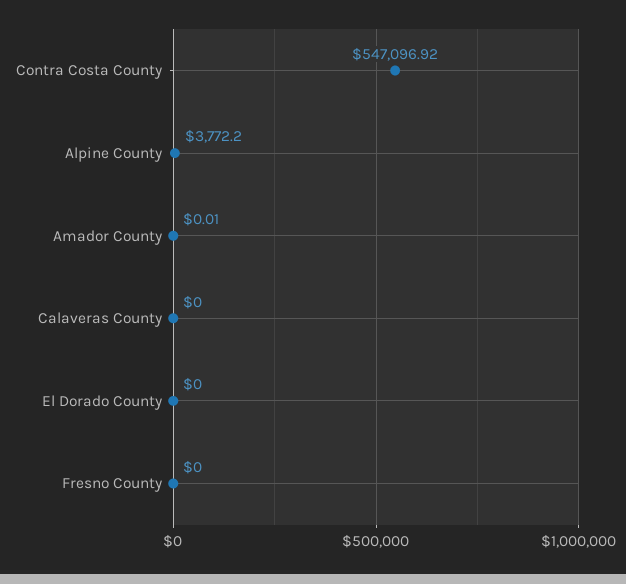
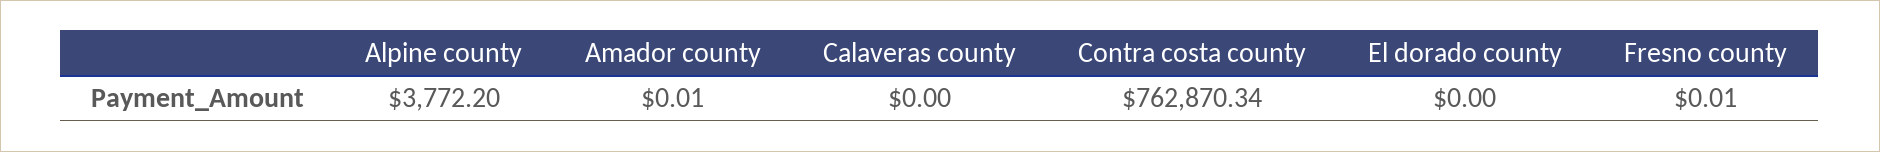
Contra Costa County: 547096.92 -> 762870.34
Fresno County: 0 -> 0.01

